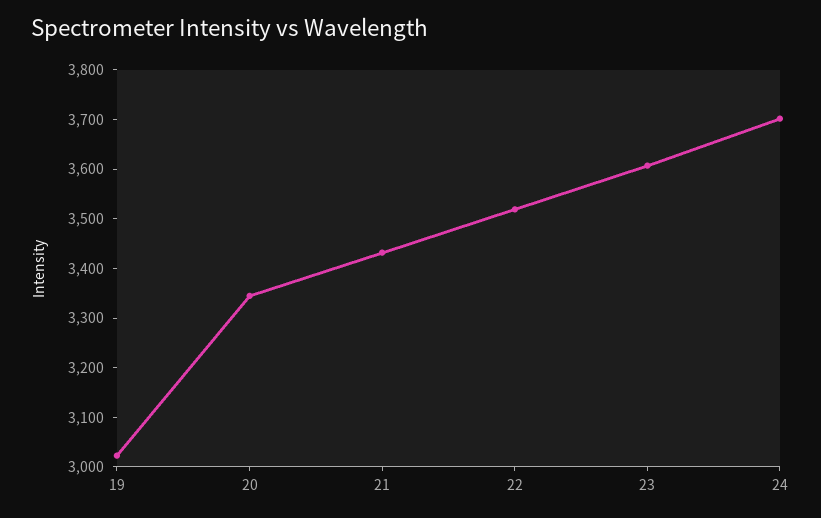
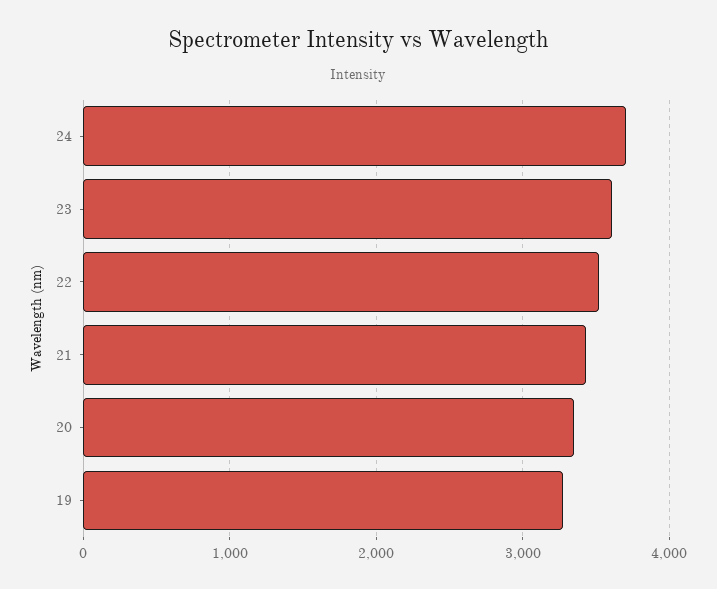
19: 3020 -> 3300

